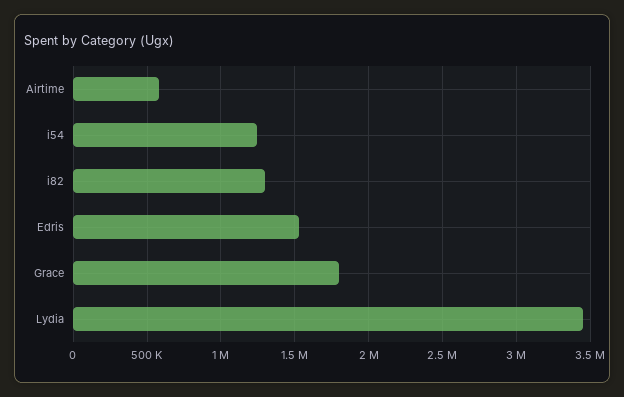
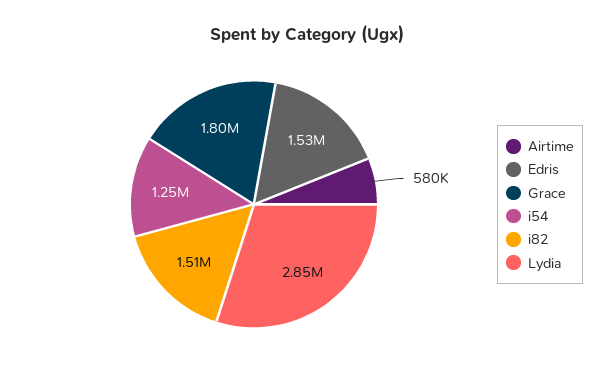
i82: 1300000 -> 1510000
Lydia: 3450000 -> 2850000

